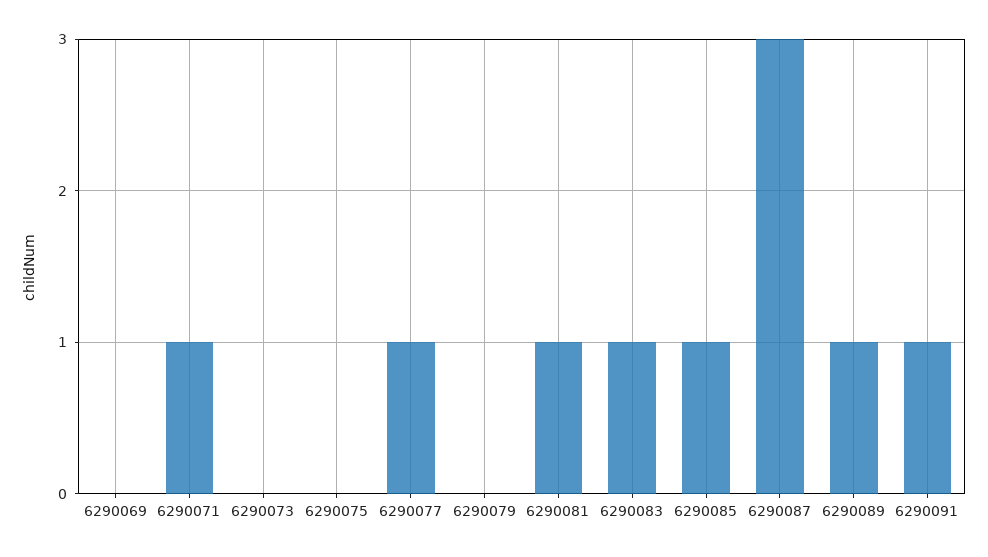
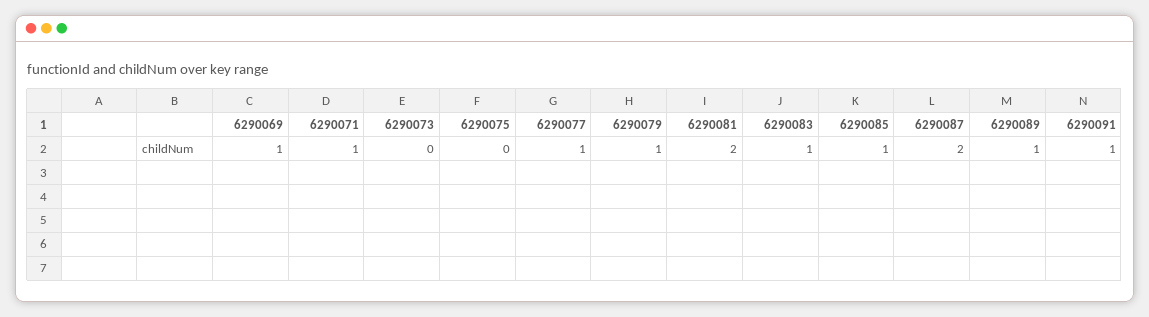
6290069: 0 -> 1
6290079: 0 -> 1
6290081: 1 -> 2
6290087: 3 -> 2

